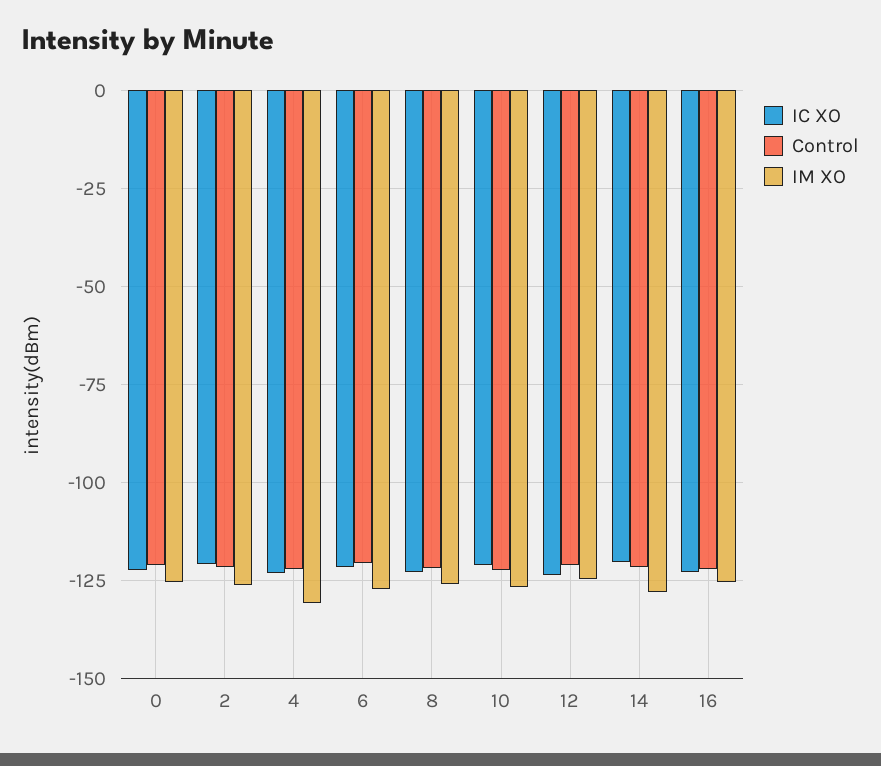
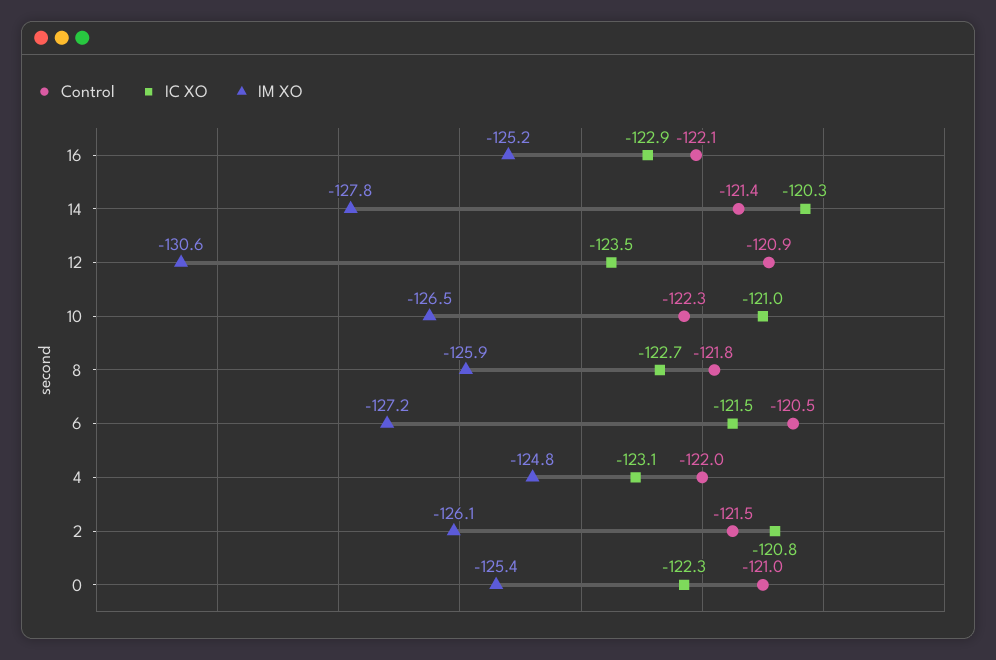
IM XO, 4: -130 -> -124.8
IM XO, 12: -125 -> -130.6

